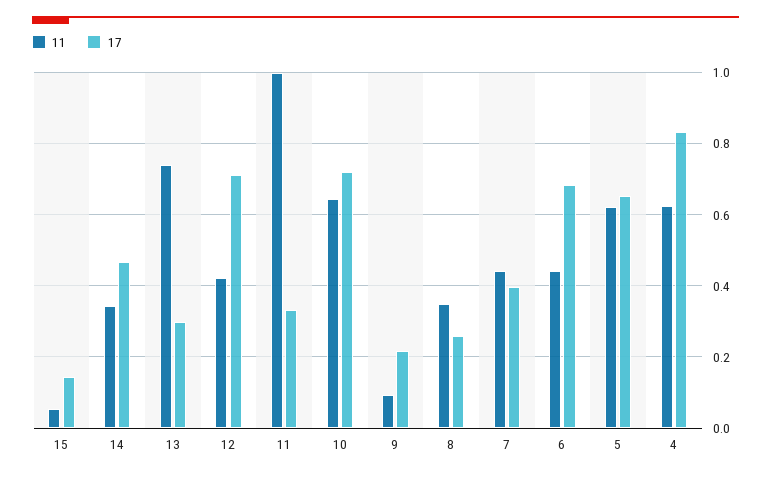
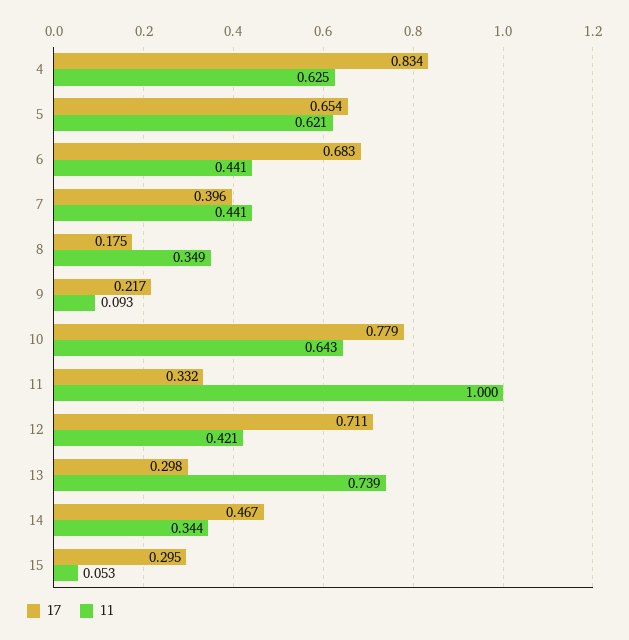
17, 15: 0.14 -> 0.295
17, 10: 0.72 -> 0.779
17, 8: 0.26 -> 0.175

